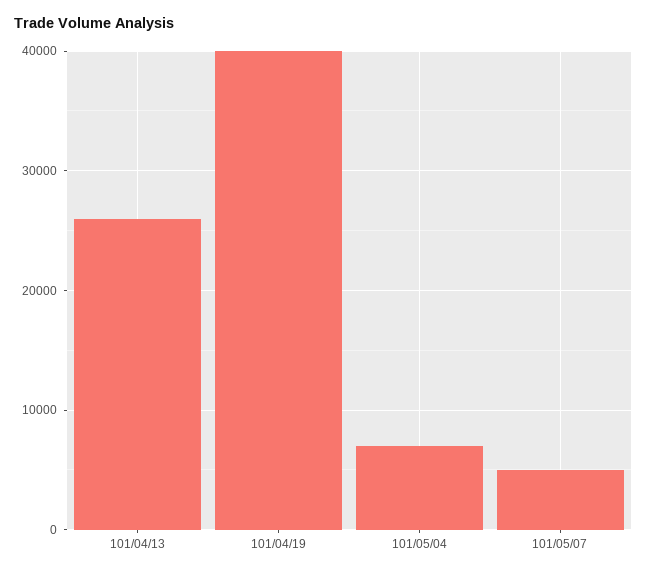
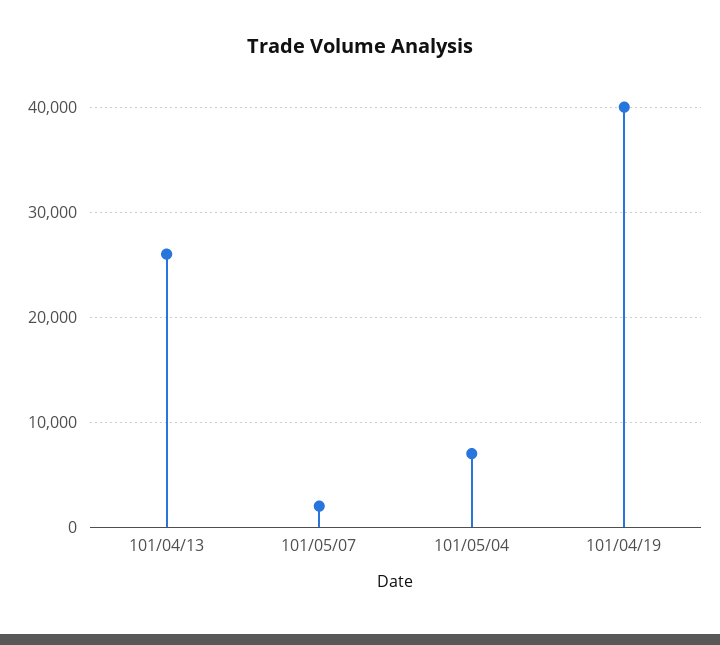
101/05/07: 5000 -> 2000

